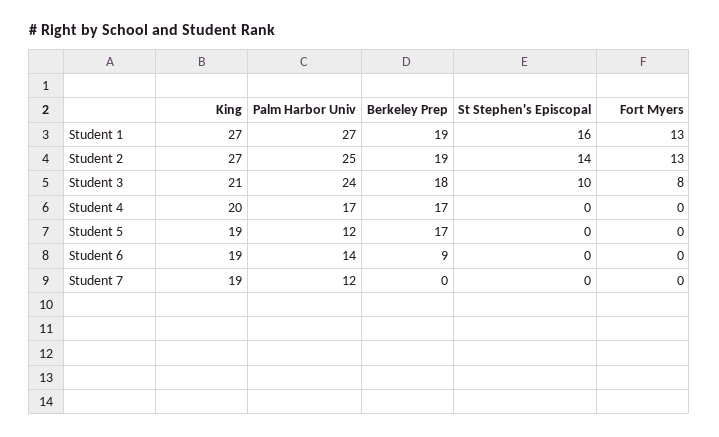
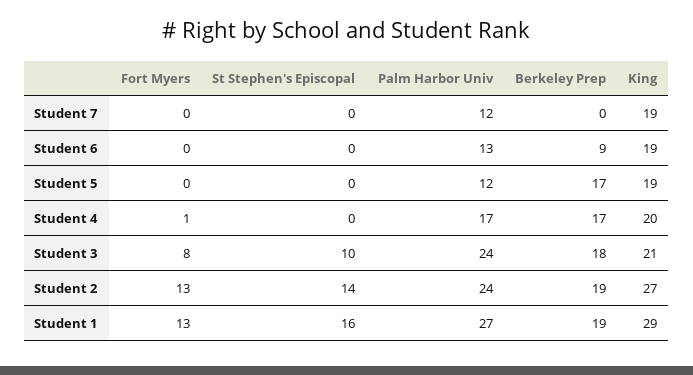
King, Student 1: 27 -> 29
Palm Harbor Univ, Student 2: 25 -> 24
Fort Myers, Student 4: 0 -> 1
Palm Harbor Univ, Student 6: 14 -> 13

